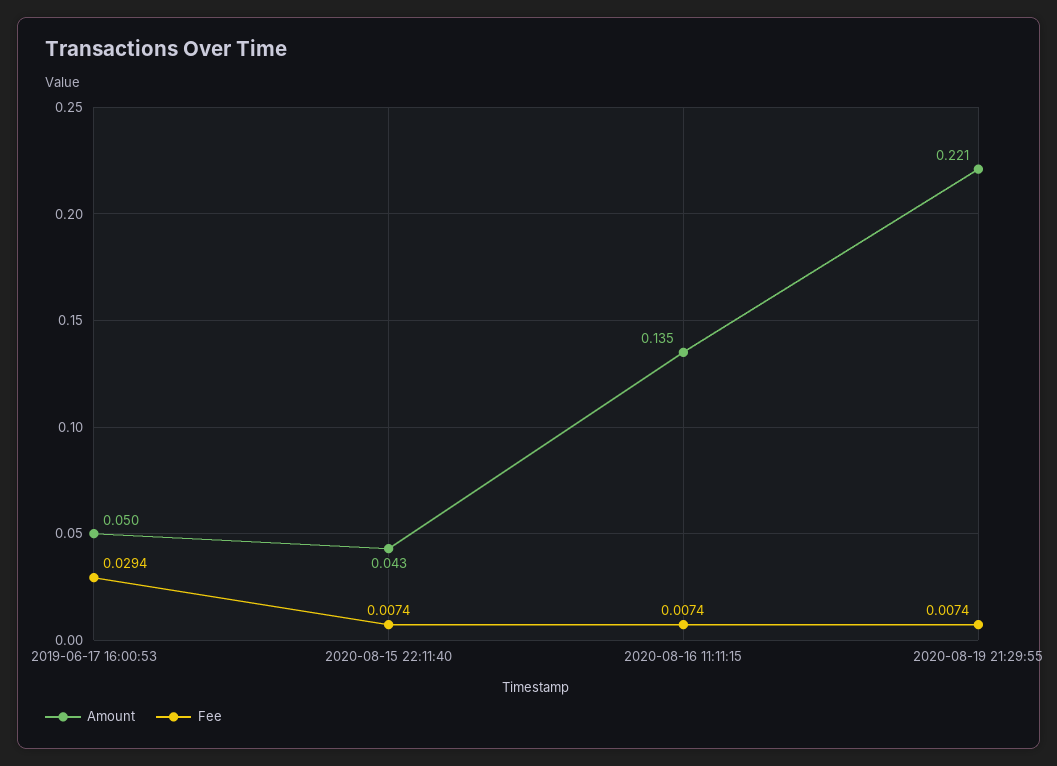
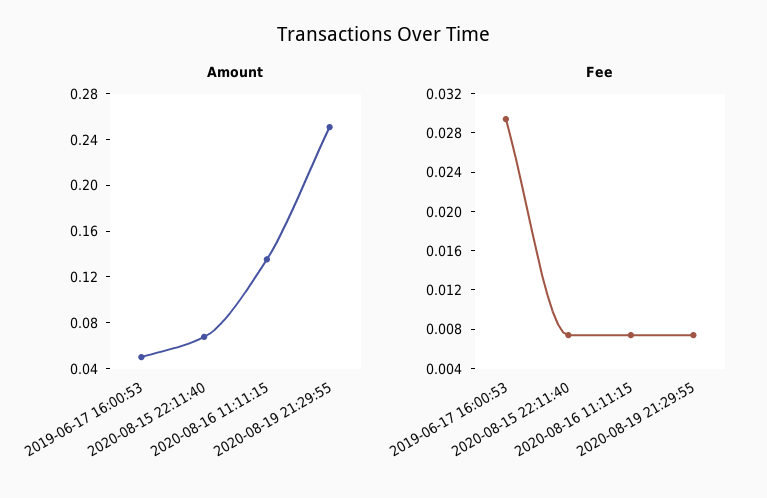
Amount, 2020-08-15 22:11:40: 0.043 -> 0.07
Amount, 2020-08-19 21:29:55: 0.221 -> 0.25

